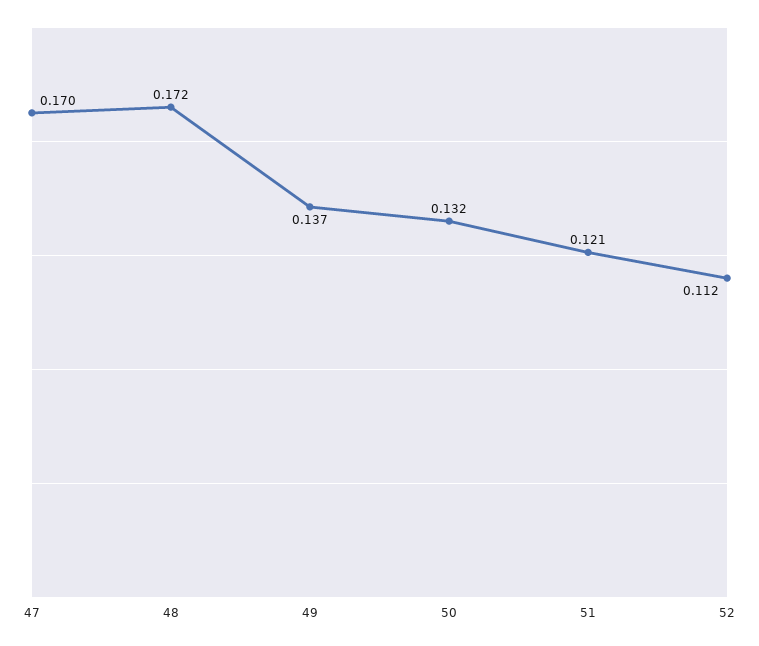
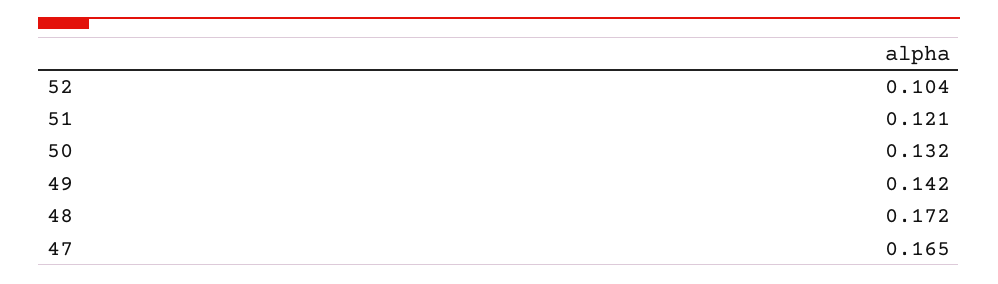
47: 0.17 -> 0.165
49: 0.137 -> 0.142
52: 0.112 -> 0.104

